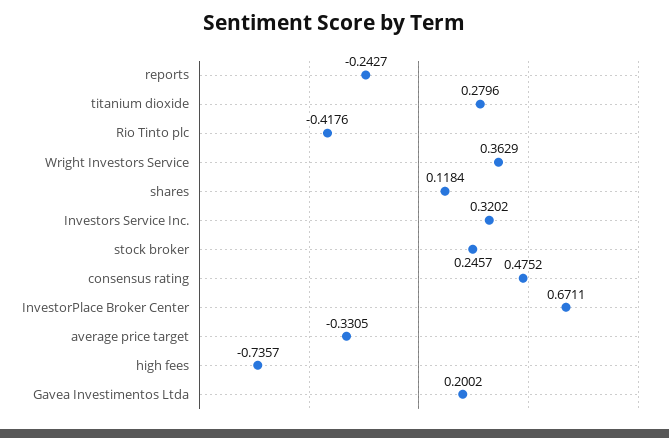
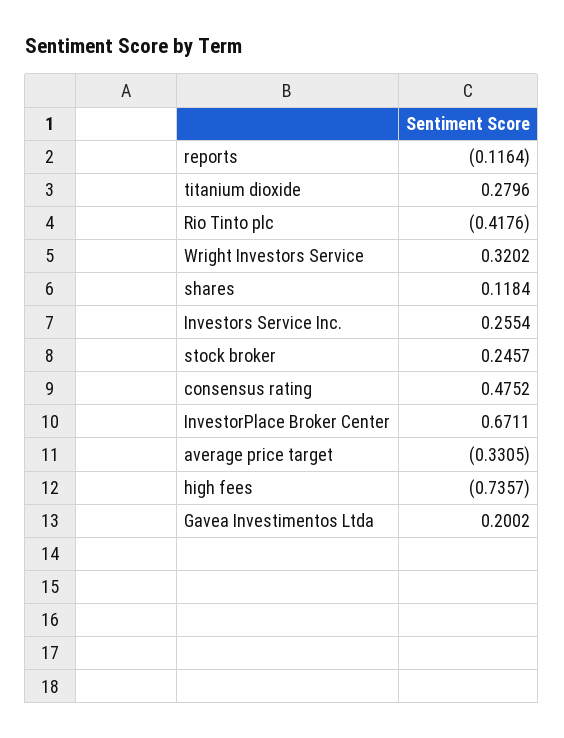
reports: -0.2427 -> -0.1164
Wright Investors Service: 0.3629 -> 0.3202
Investors Service Inc.: 0.3202 -> 0.2554

